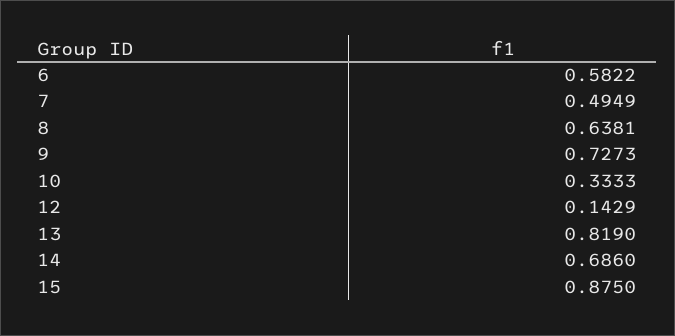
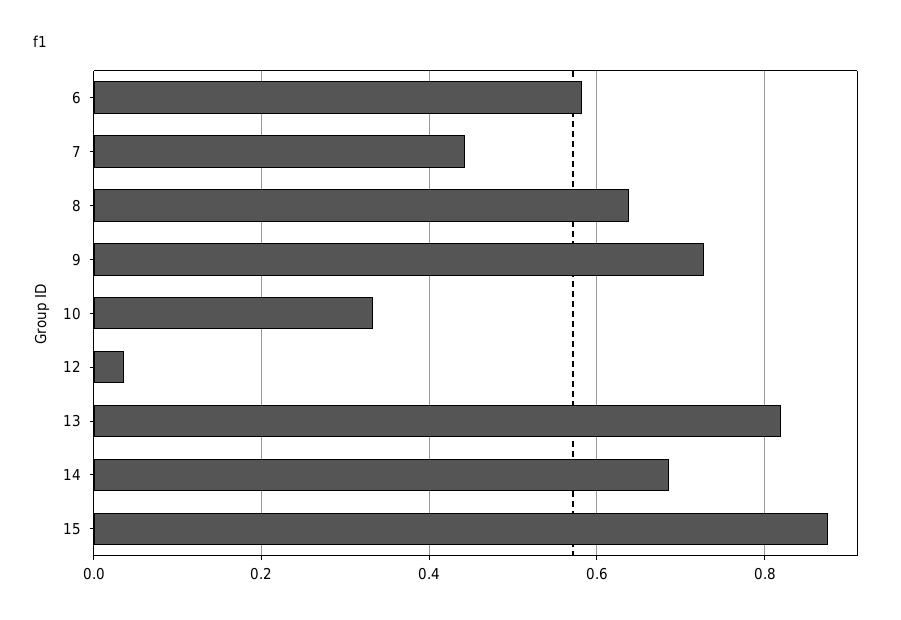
7: 0.4949 -> 0.44
12: 0.1429 -> 0.04

